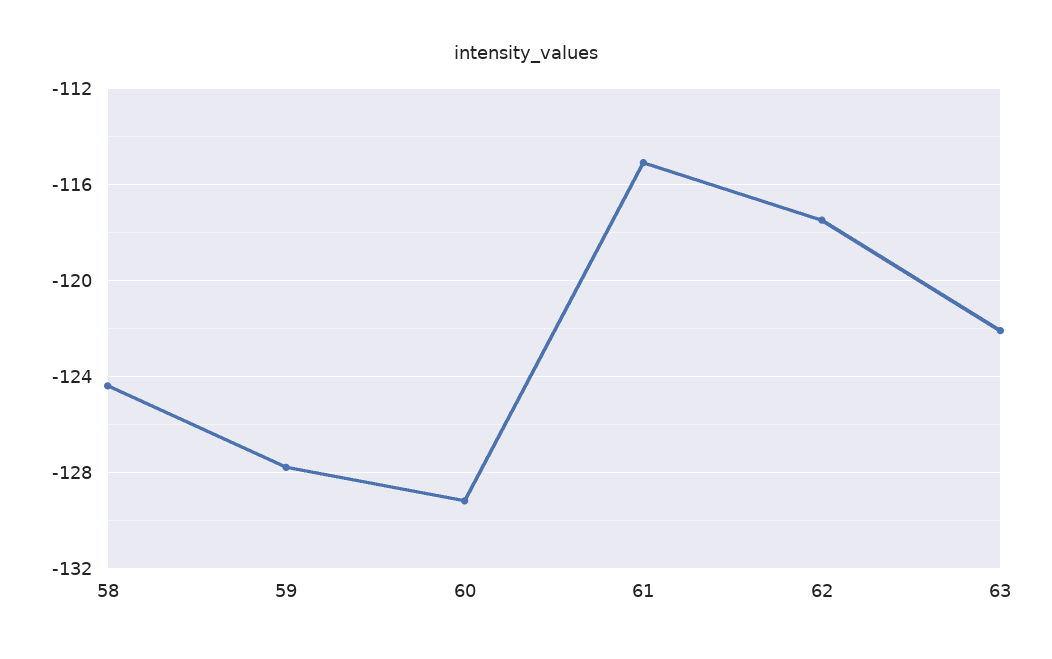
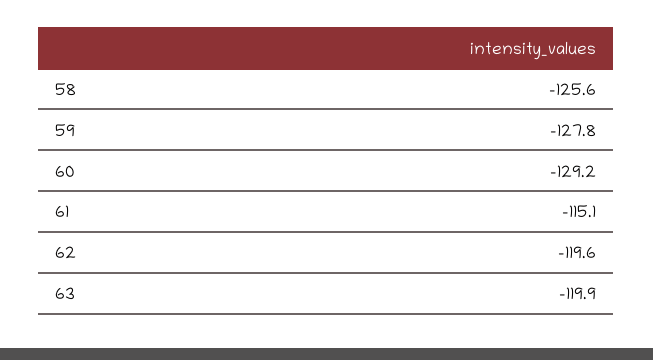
58: -124.5 -> -125.6
62: -117.5 -> -119.6
63: -122 -> -119.9

